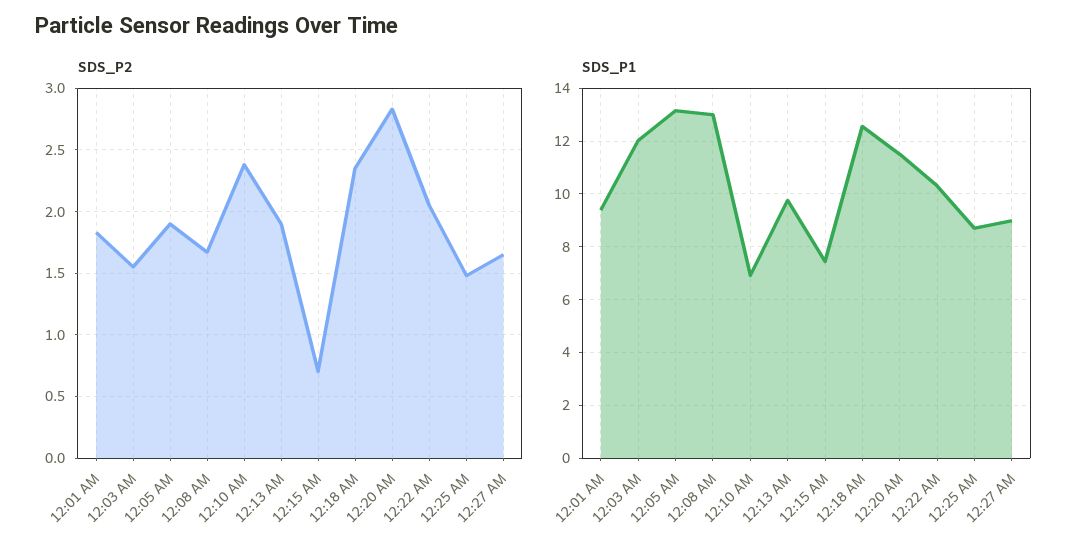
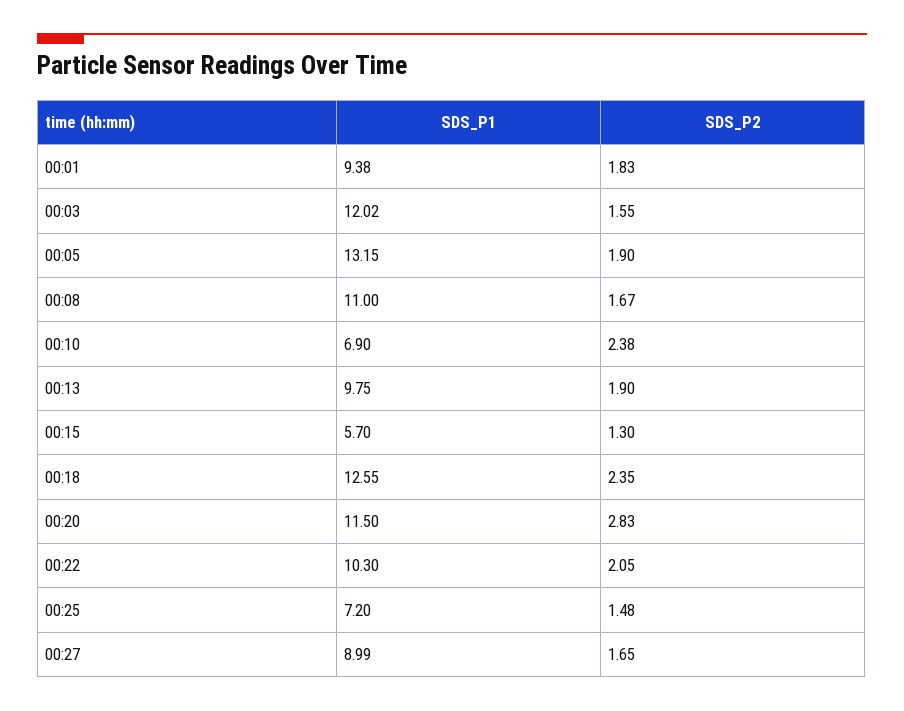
SDS_P2, 12:15 AM: 0.7 -> 1.3
SDS_P1, 12:08 AM: 13 -> 11
SDS_P1, 12:15 AM: 7.5 -> 5.7
SDS_P1, 12:25 AM: 8.75 -> 7.2

